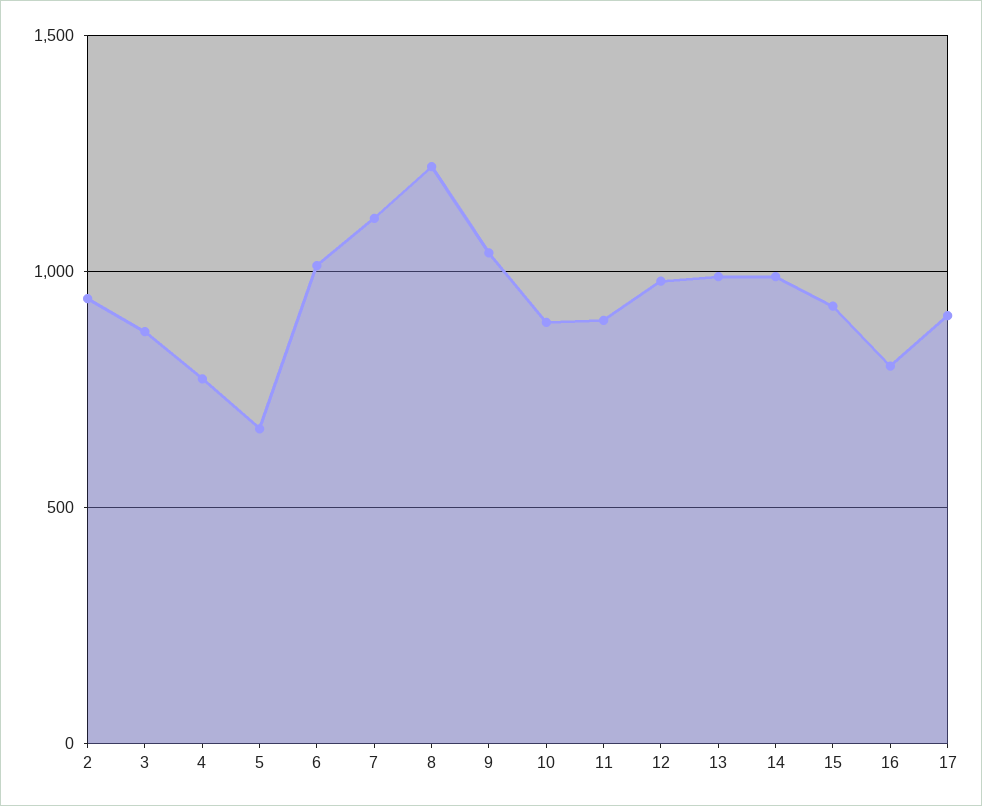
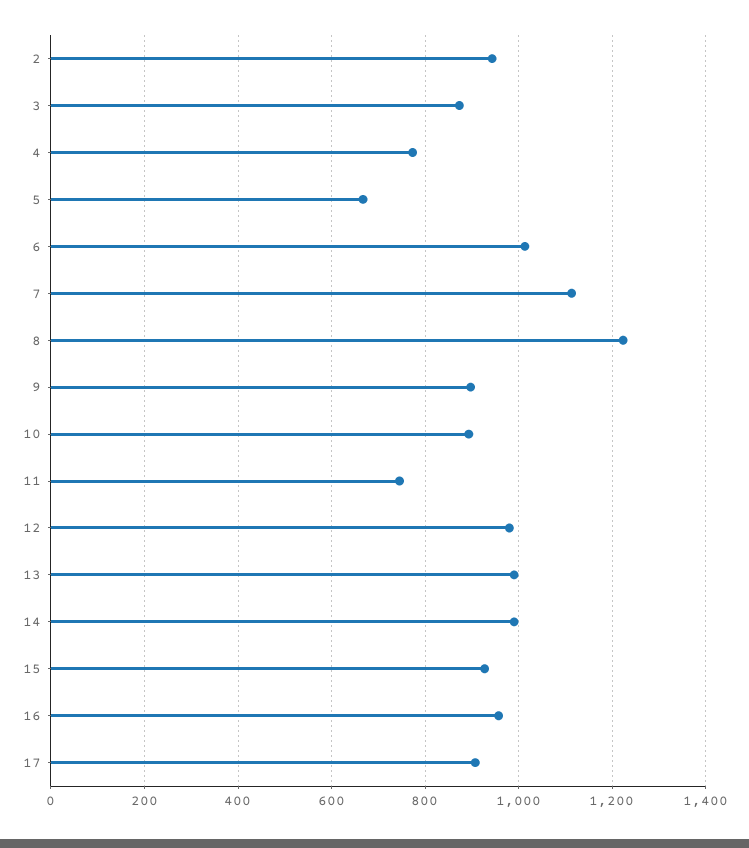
9: 1050 -> 900
11: 900 -> 740
16: 800 -> 960

